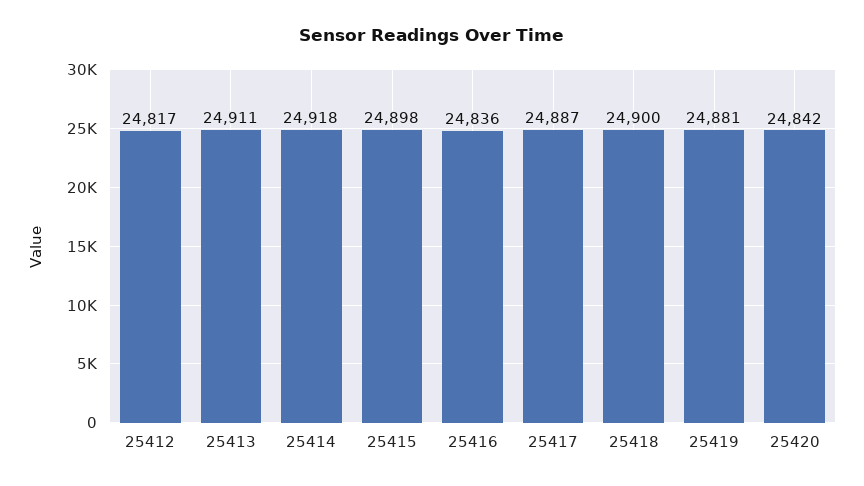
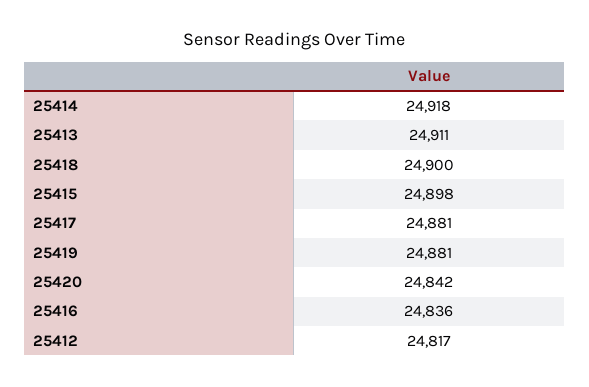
25417: 24887 -> 24881

